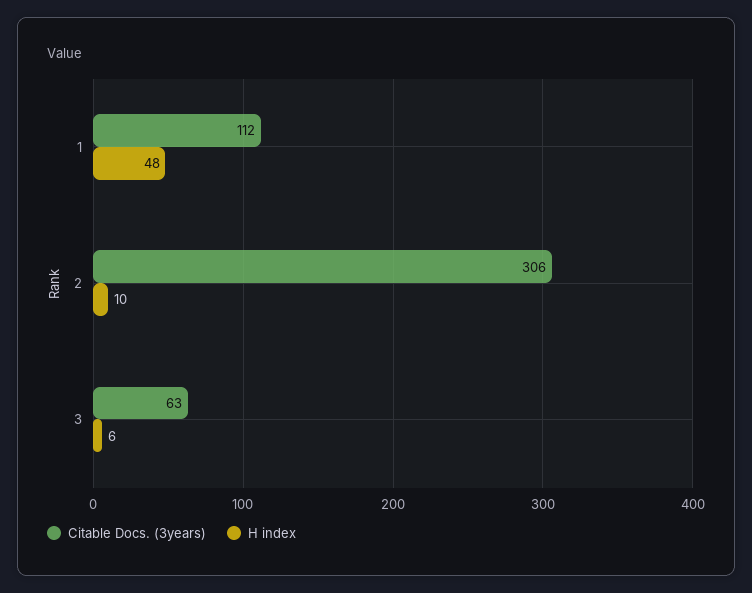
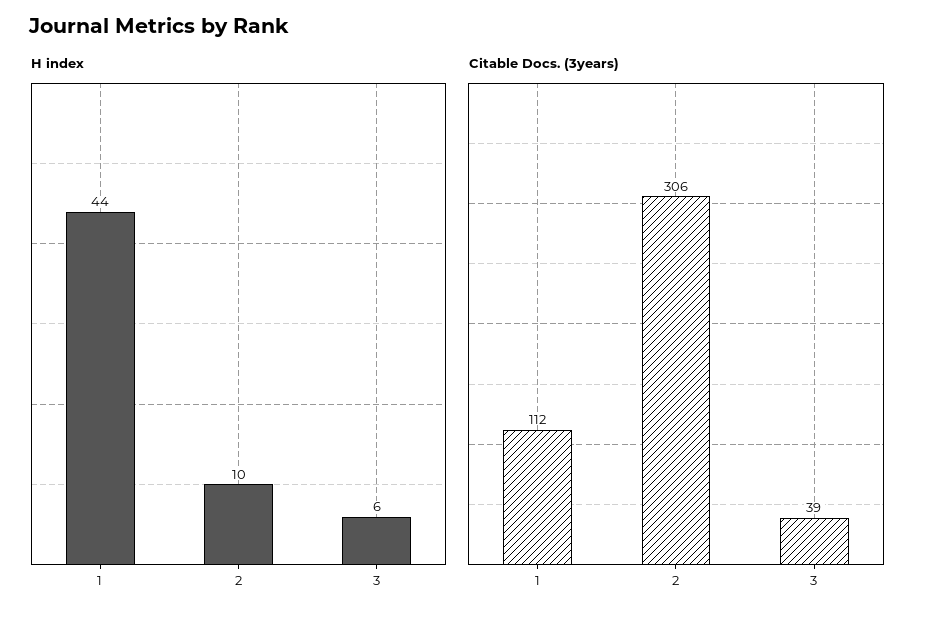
H index, 1: 48 -> 44
Citable Docs. (3years), 3: 63 -> 39

